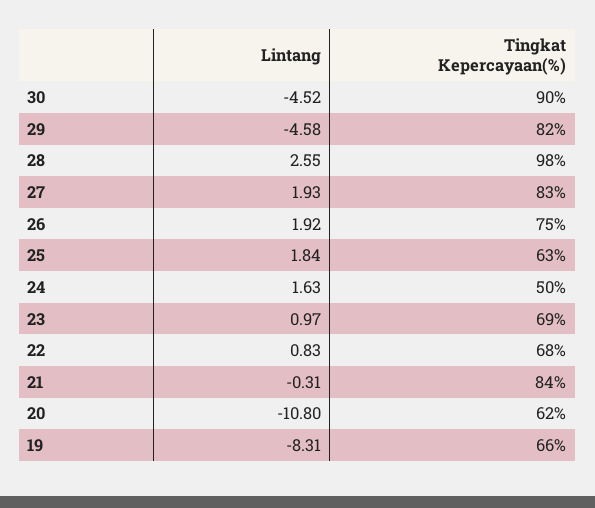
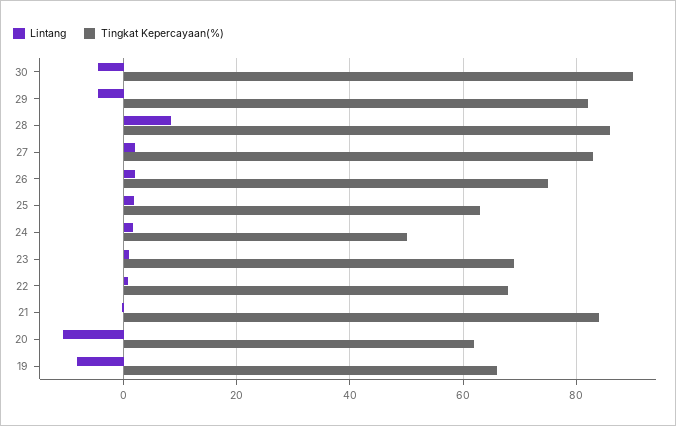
Lintang, 28: 2.55 -> 8
Tingkat Kepercayaan(%), 28: 98 -> 86

